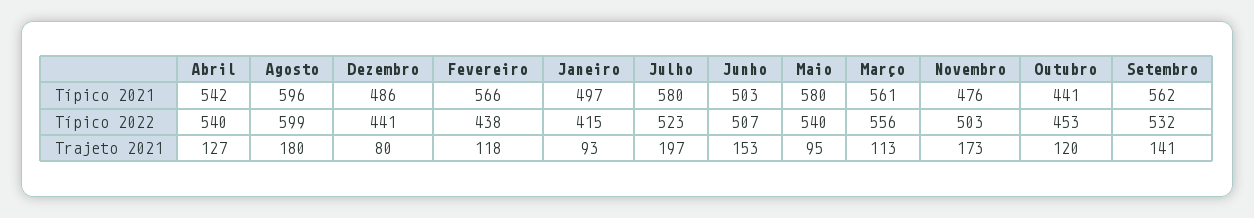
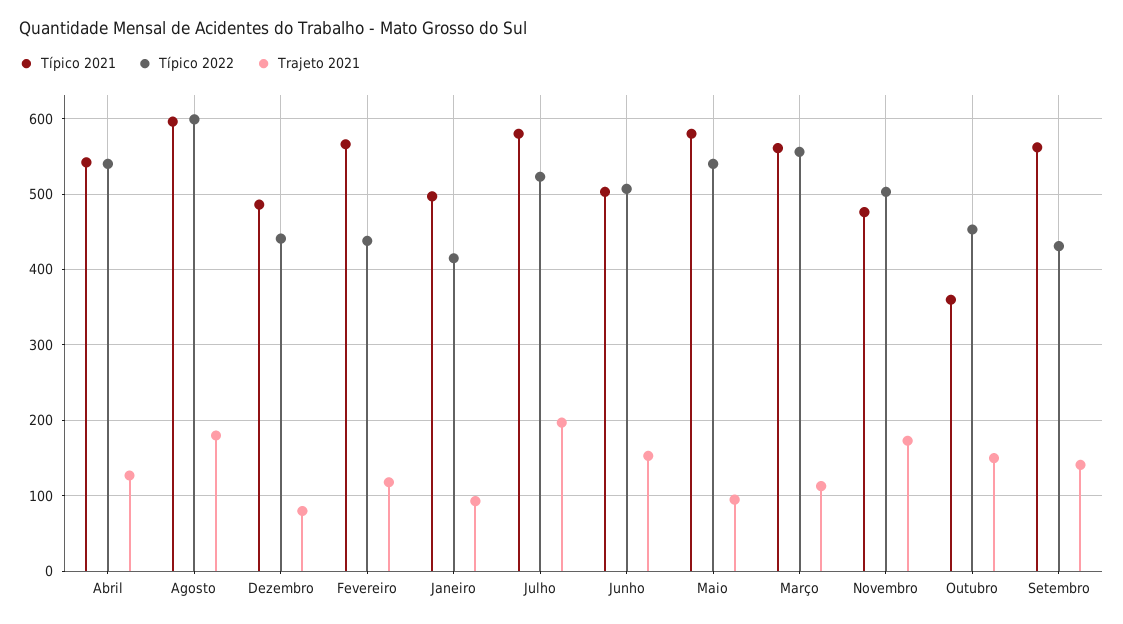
Típico 2021, Outubro: 441 -> 360
Típico 2022, Setembro: 532 -> 430
Trajeto 2021, Outubro: 120 -> 150

